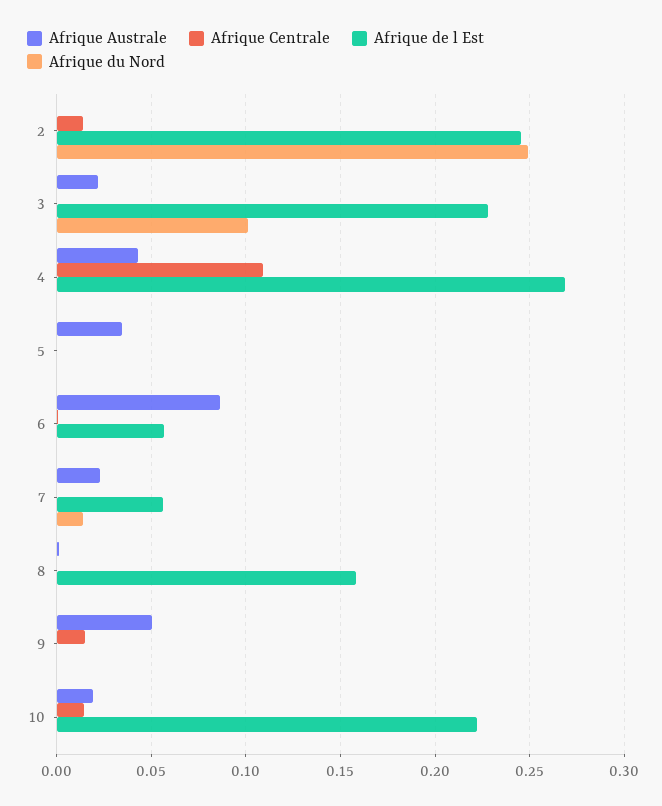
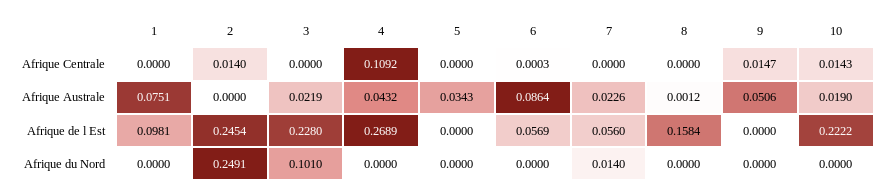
Afrique Centrale, 1: none -> 0
Afrique Australe, 1: none -> 0.0751
Afrique de l Est, 1: none -> 0.0981
Afrique du Nord, 1: none -> 0

